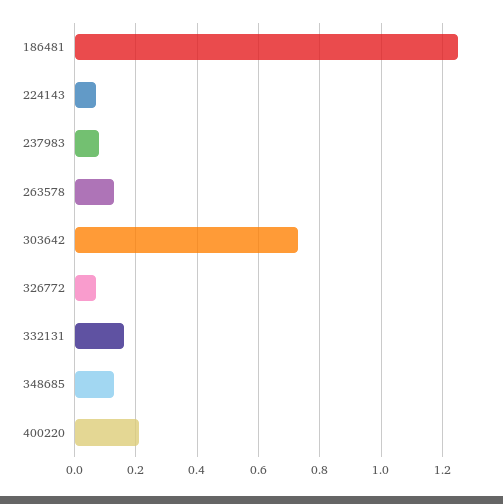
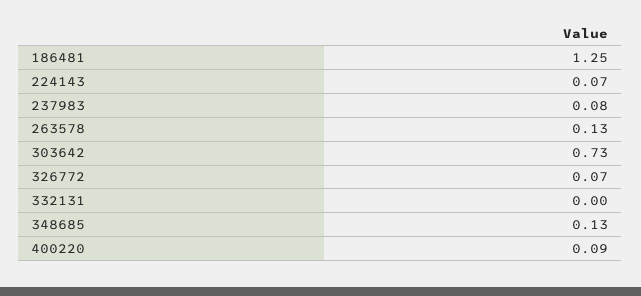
332131: 0.15 -> 0
400220: 0.2 -> 0.09

